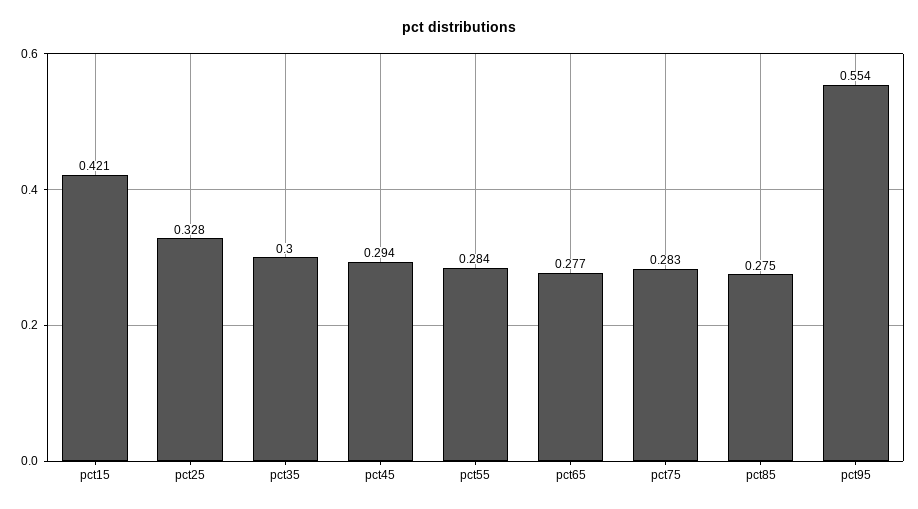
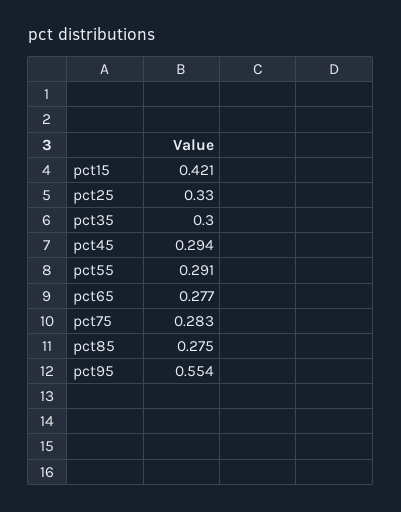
pct25: 0.328 -> 0.33
pct55: 0.284 -> 0.291

